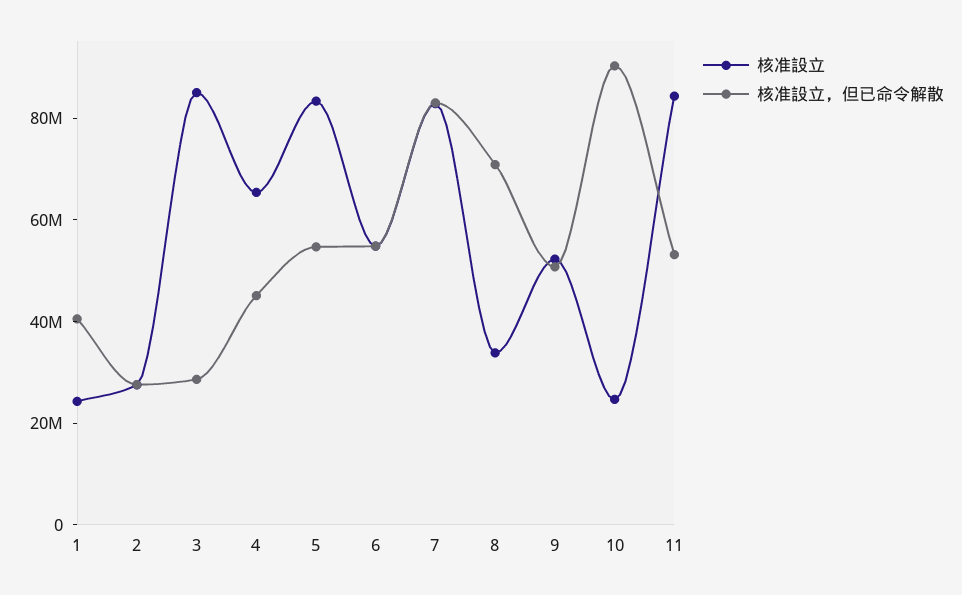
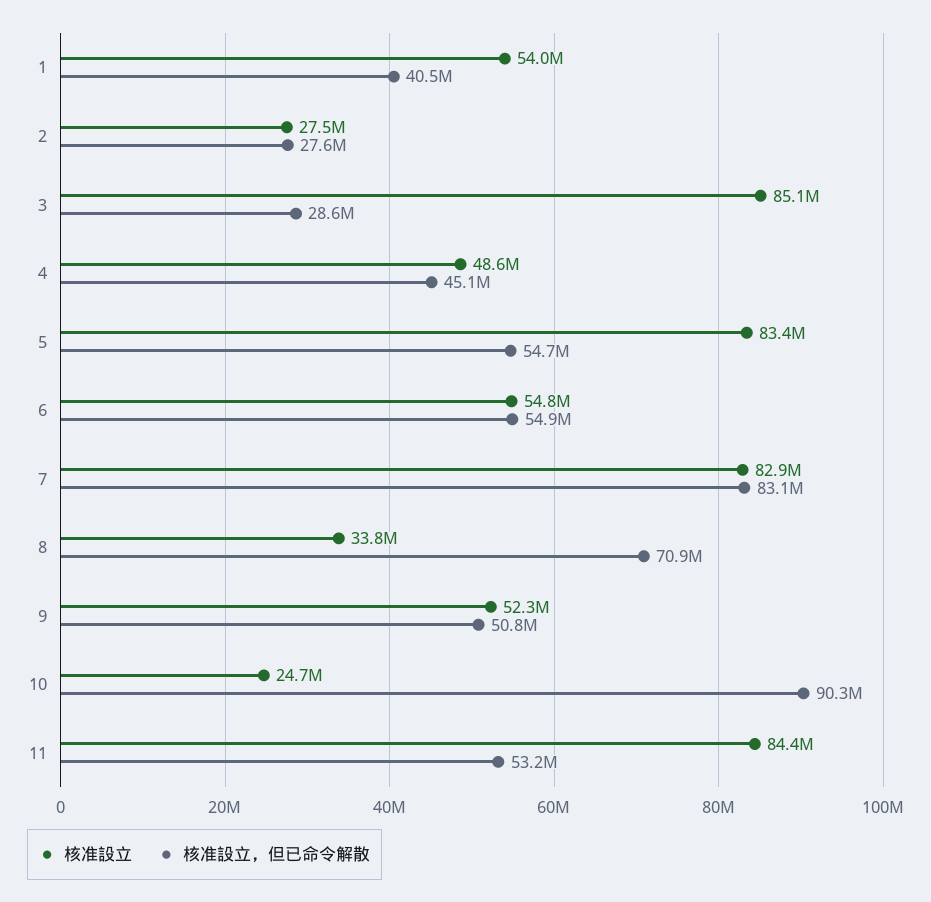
核准設立, 1: 25000000 -> 54000000
核准設立, 4: 65000000 -> 48600000

